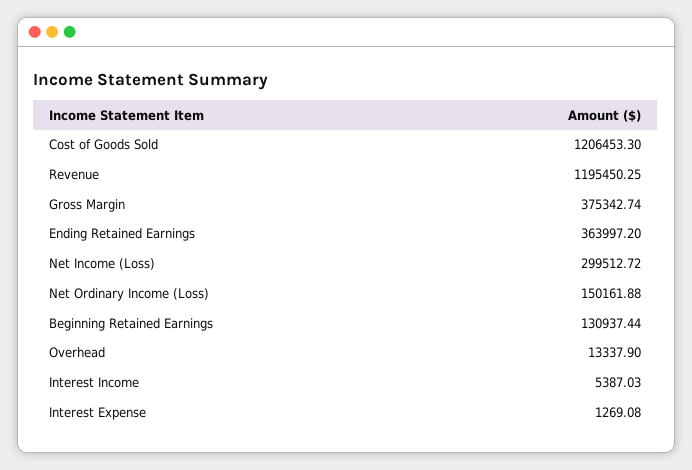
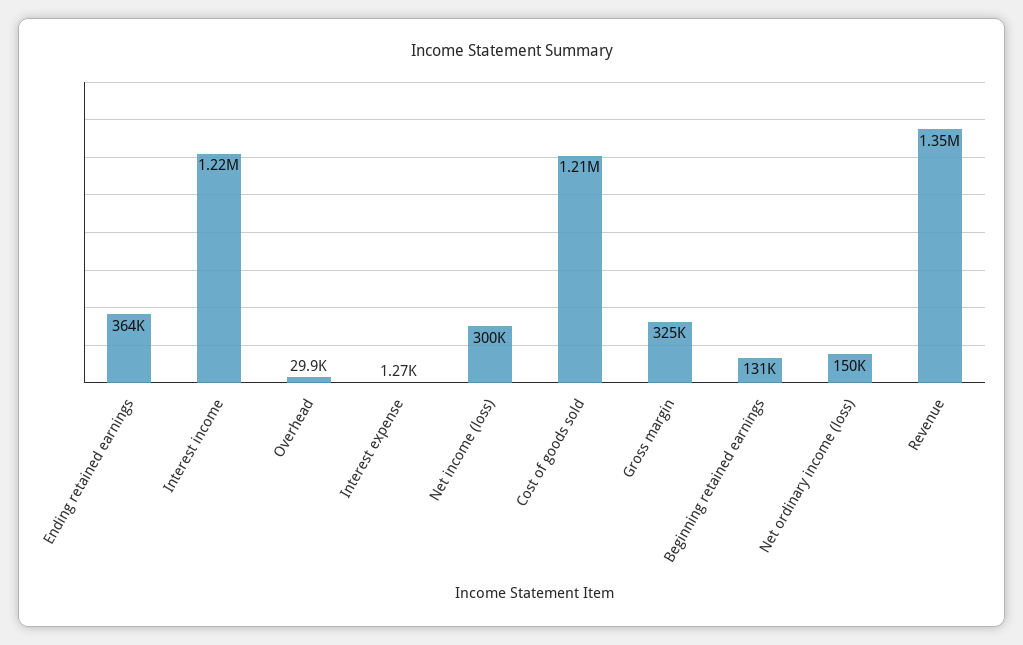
Revenue: 1195450.25 -> 1350000
Gross Margin: 375342.74 -> 325000
Overhead: 13337.9 -> 29900
Interest Income: 5387.03 -> 1220000

